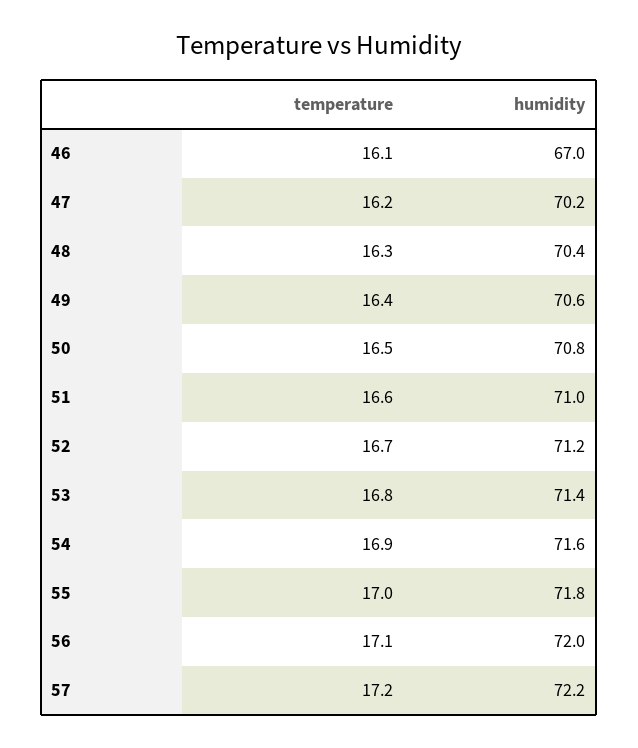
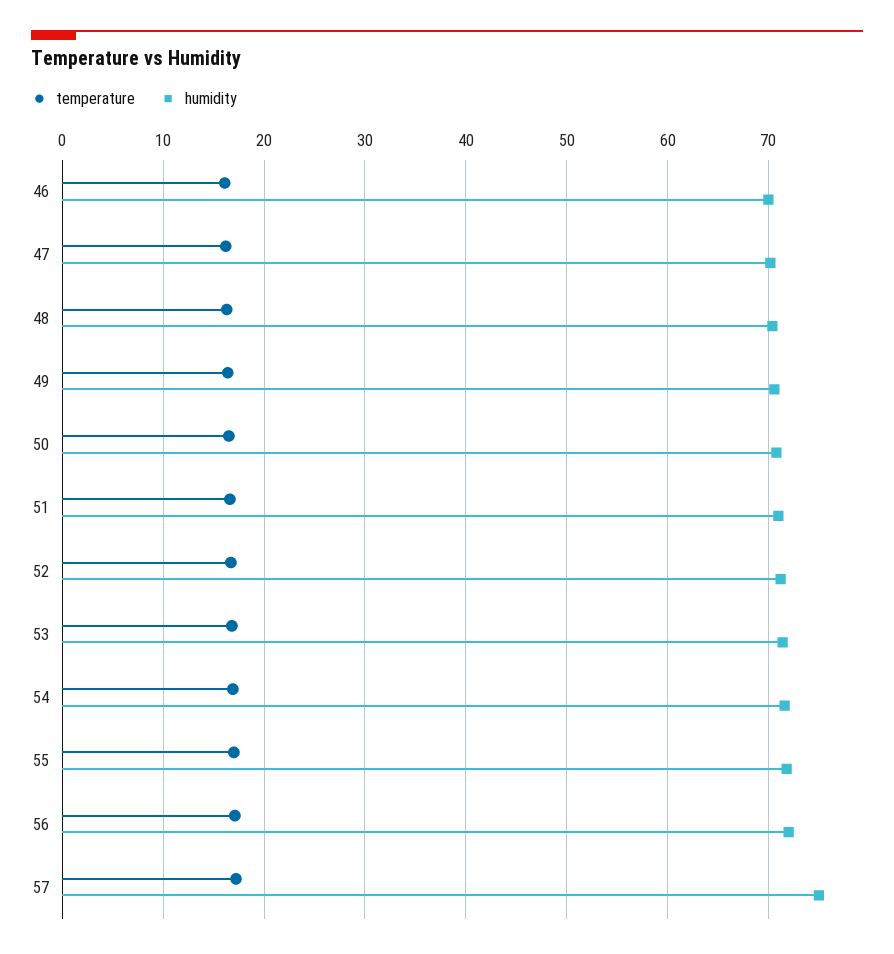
humidity, 46: 67 -> 70
humidity, 57: 72.2 -> 75

